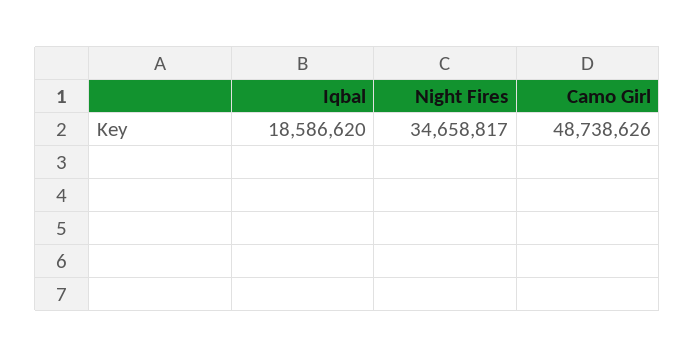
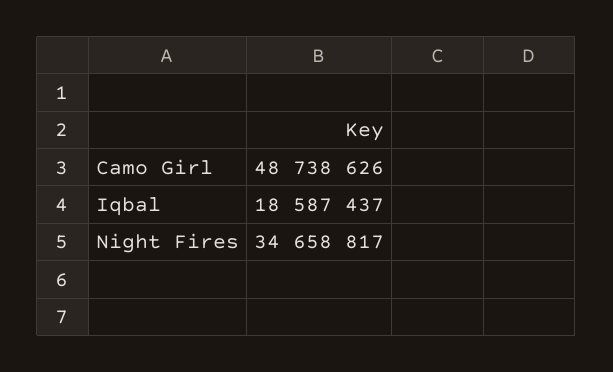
Iqbal: 18586620 -> 18587437

